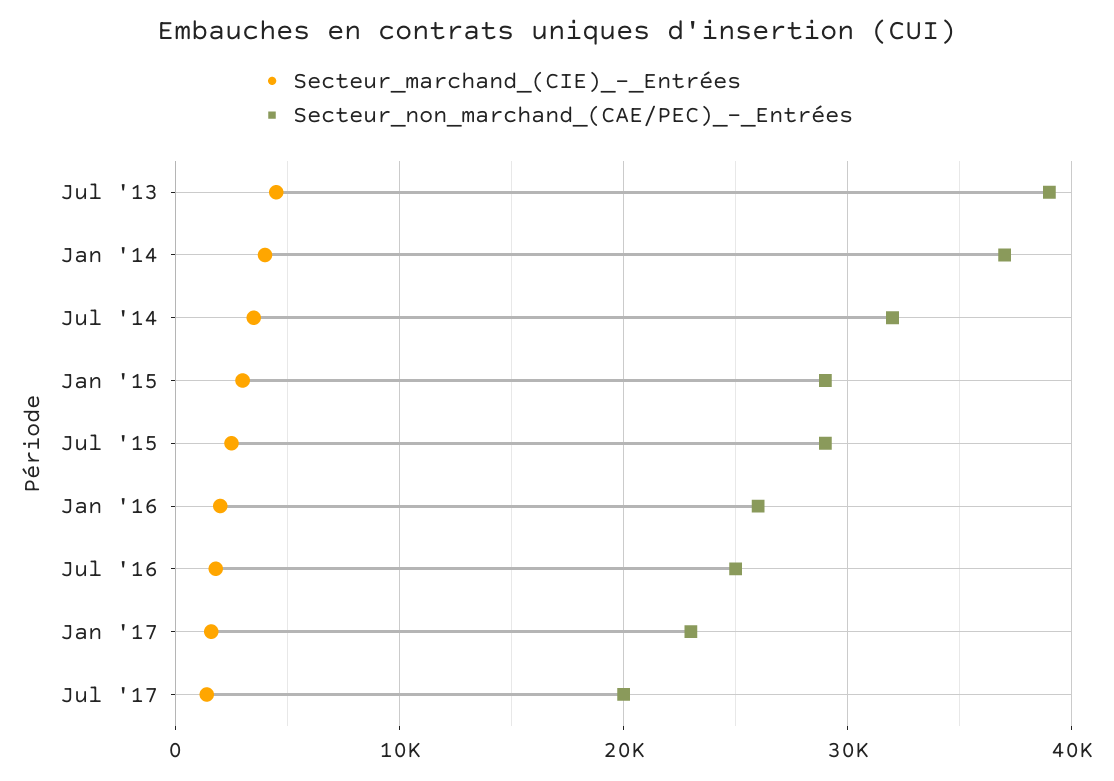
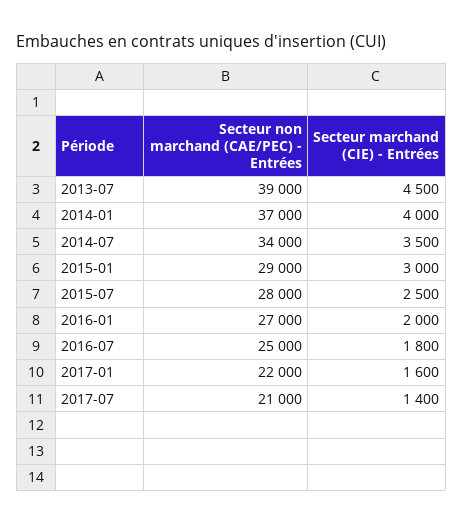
Secteur_non_marchand_(CAE/PEC)_-_Entrées, Jul '14: 32000 -> 34000
Secteur_non_marchand_(CAE/PEC)_-_Entrées, Jul '15: 29000 -> 28000
Secteur_non_marchand_(CAE/PEC)_-_Entrées, Jan '16: 26000 -> 27000
Secteur_non_marchand_(CAE/PEC)_-_Entrées, Jan '17: 23000 -> 22000
Secteur_non_marchand_(CAE/PEC)_-_Entrées, Jul '17: 20000 -> 21000

